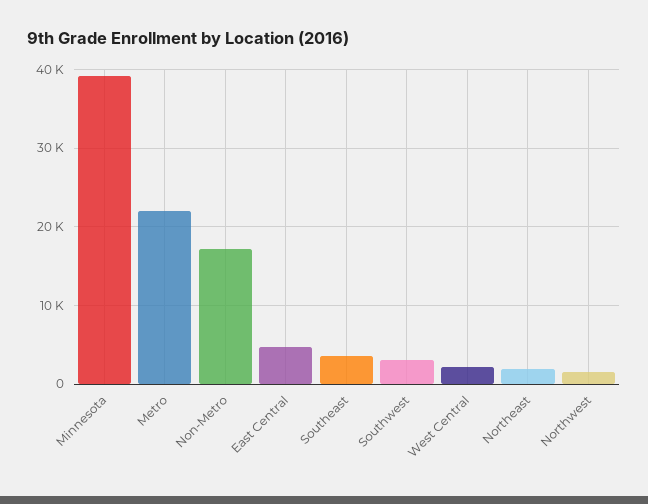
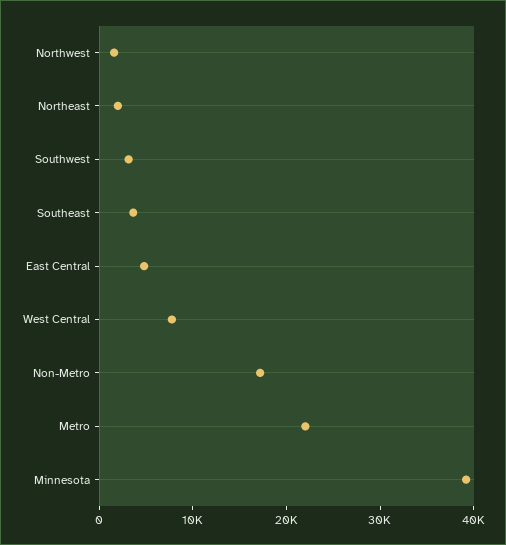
West Central: 2000 -> 8000

